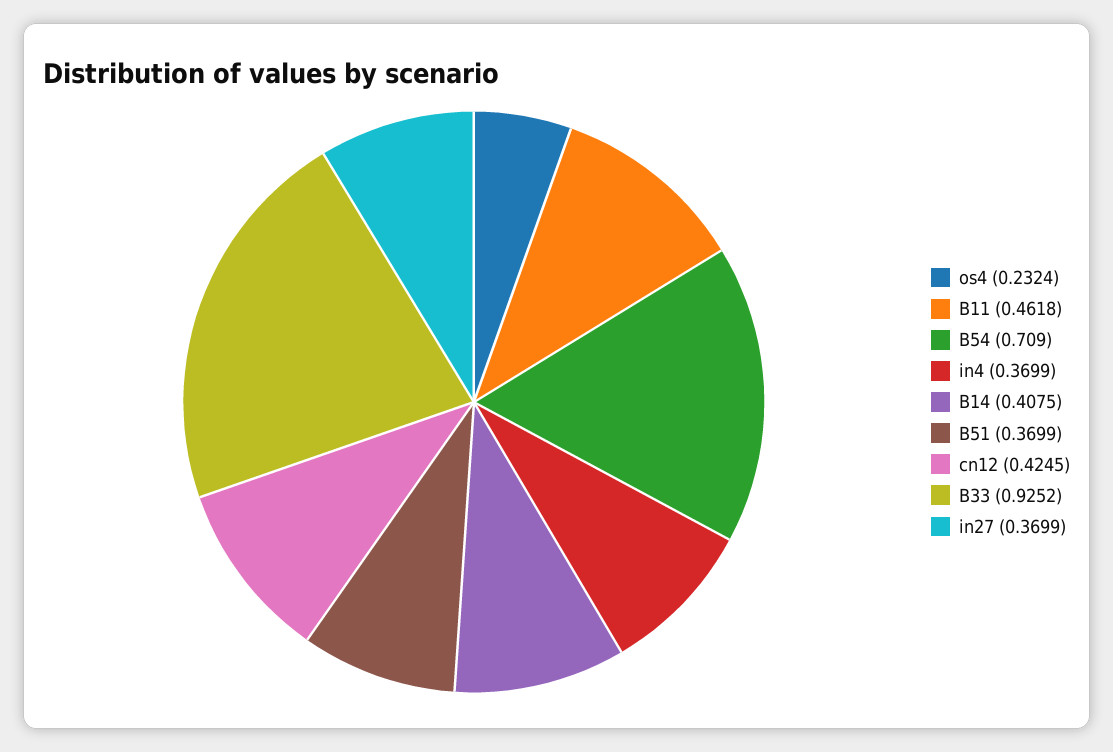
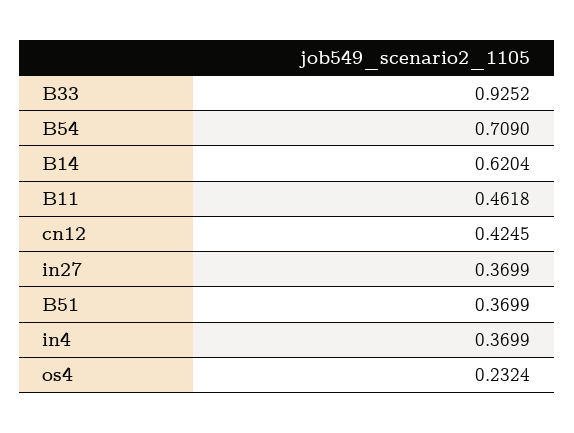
B14: 0.4075 -> 0.6204

